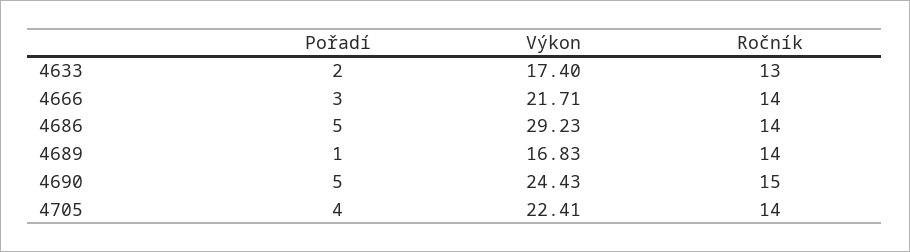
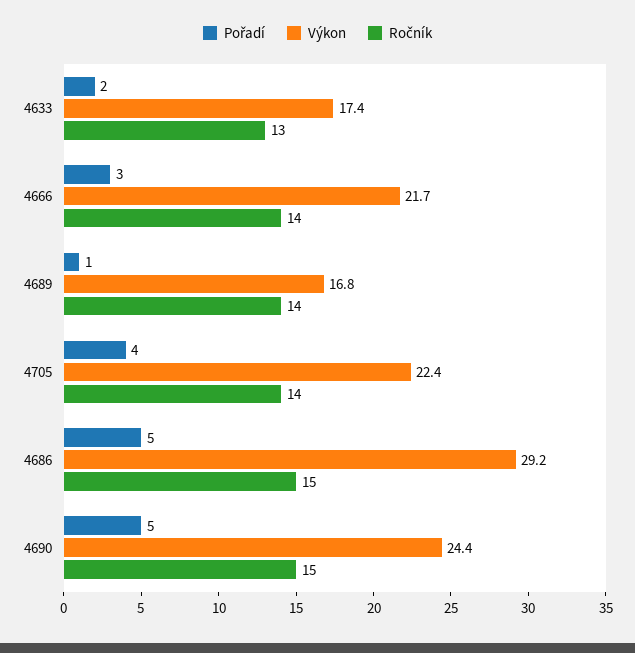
Ročník, 4686: 14 -> 15

